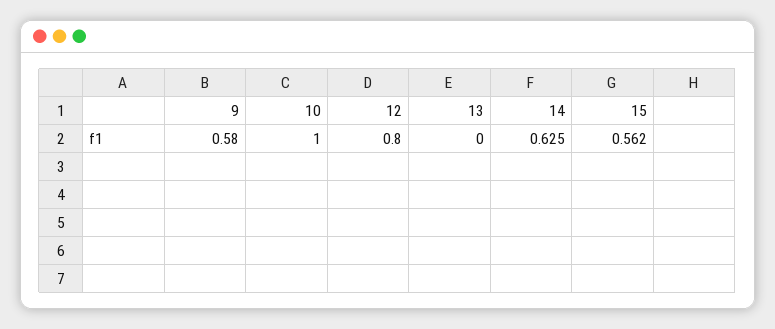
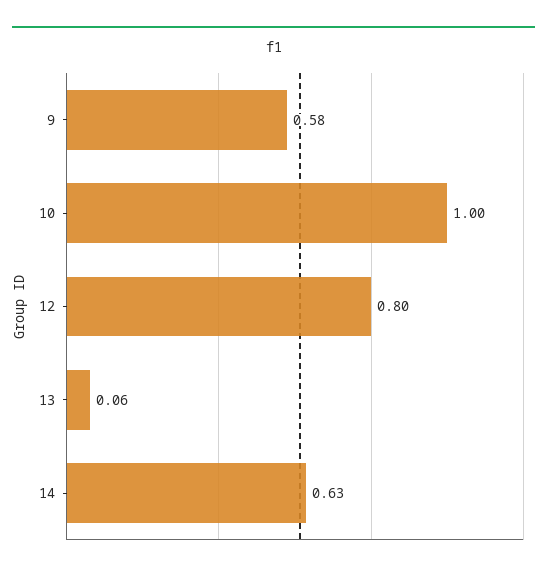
13: 0 -> 0.06
15: 0.562 -> none

